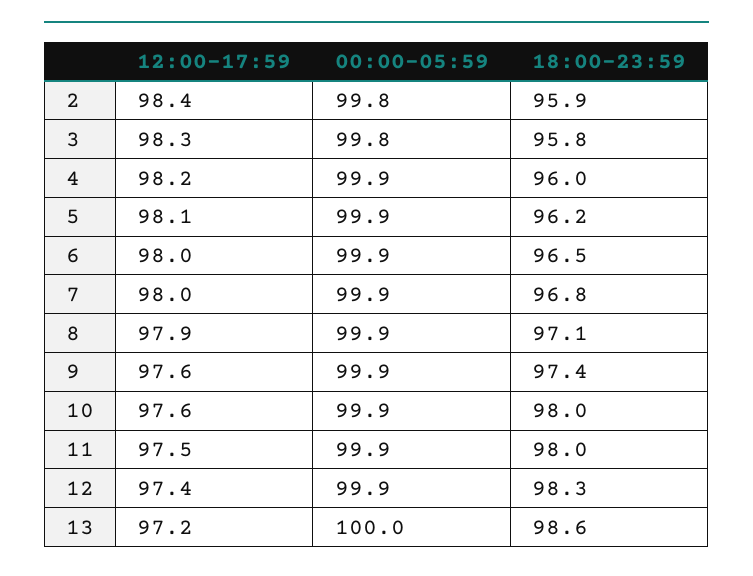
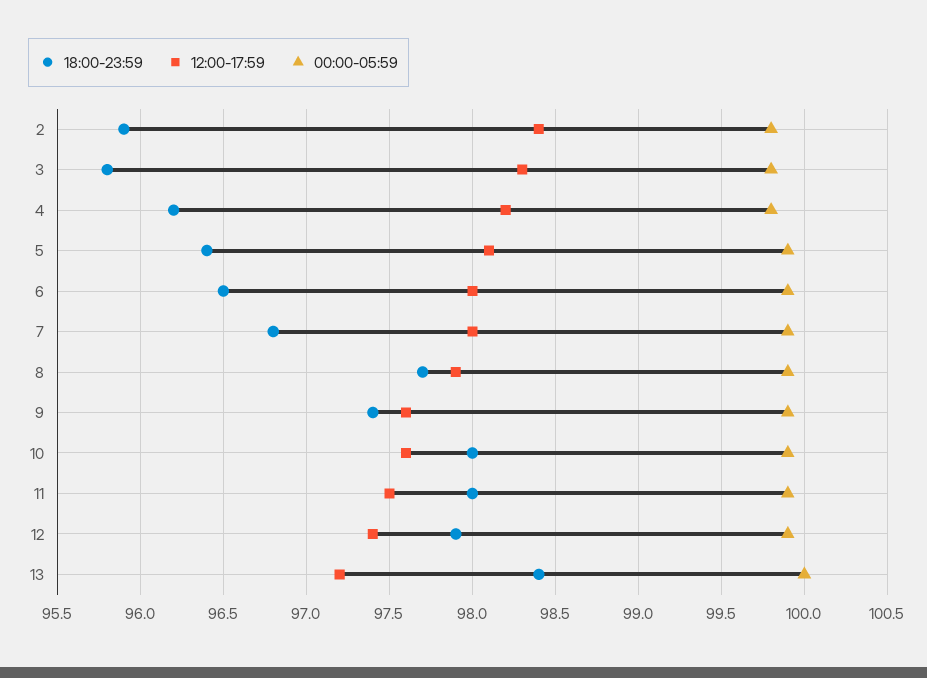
00:00-05:59, 4: 99.9 -> 99.8
18:00-23:59, 4: 96 -> 96.2
18:00-23:59, 5: 96.2 -> 96.4
18:00-23:59, 8: 97.1 -> 97.7
18:00-23:59, 12: 98.3 -> 97.9
18:00-23:59, 13: 98.6 -> 98.4

